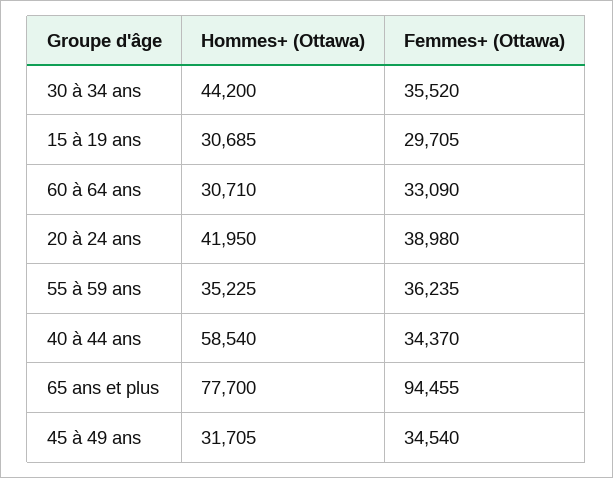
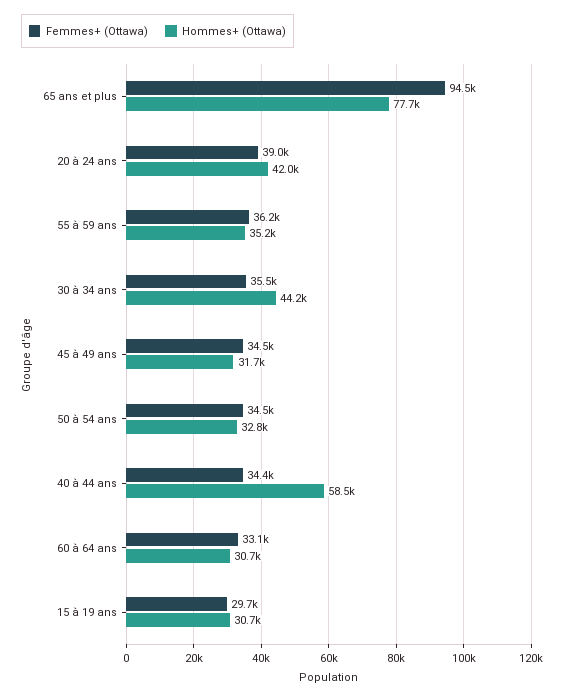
Femmes+ (Ottawa), 50 à 54 ans: none -> 34500
Hommes+ (Ottawa), 50 à 54 ans: none -> 32800

